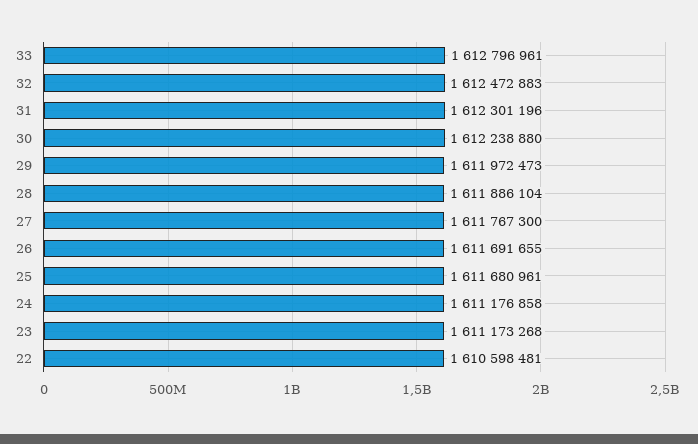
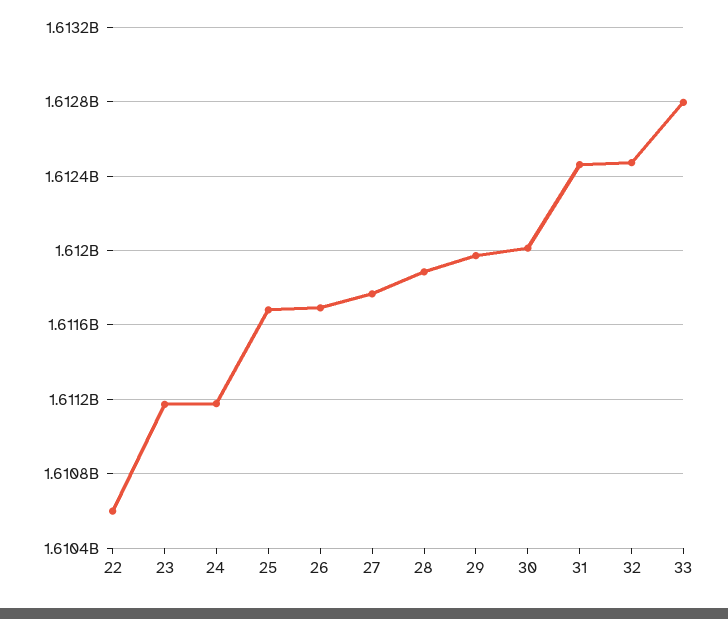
31: 1612301196 -> 1612450000
30: 1612238880 -> 1612000000

